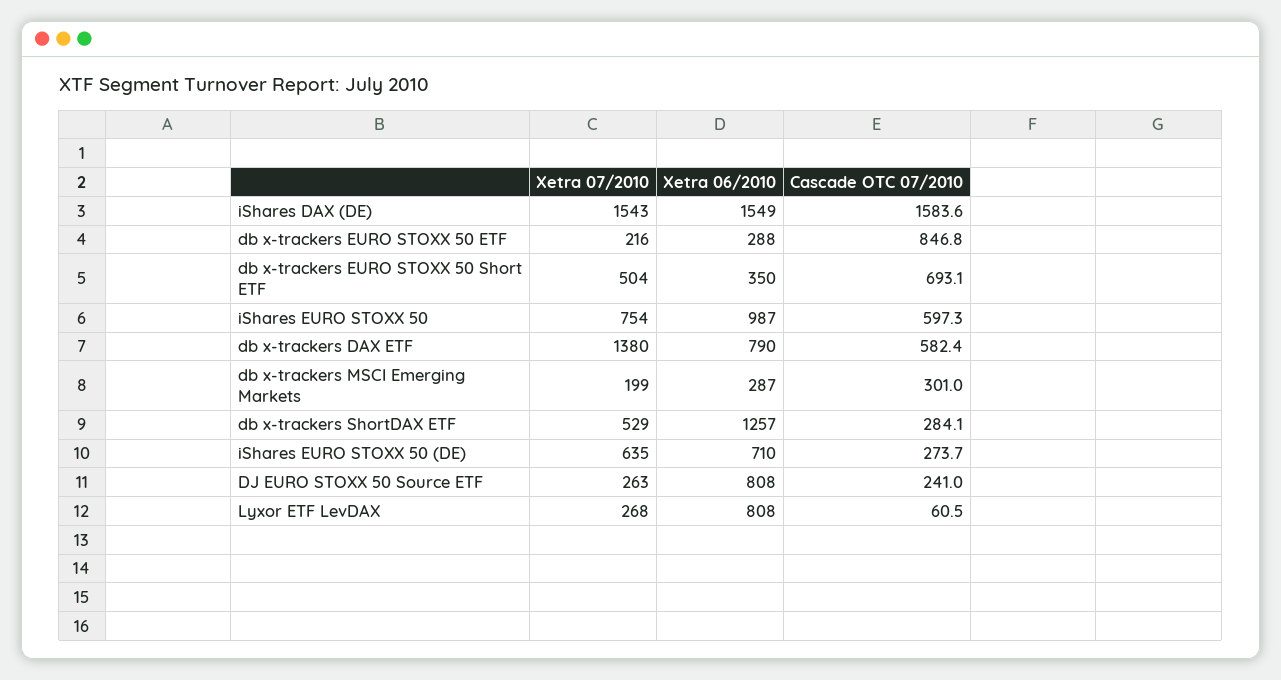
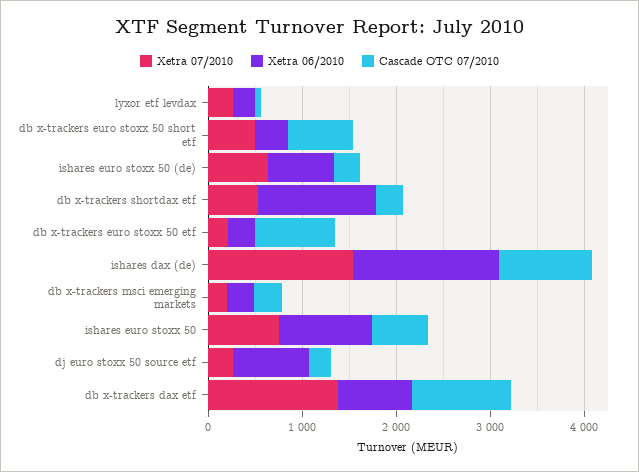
Cascade OTC 07/2010, iShares DAX (DE): 1583.6 -> 1000
Cascade OTC 07/2010, db x-trackers DAX ETF: 582.4 -> 1000
Xetra 06/2010, Lyxor ETF LevDAX: 808 -> 200

